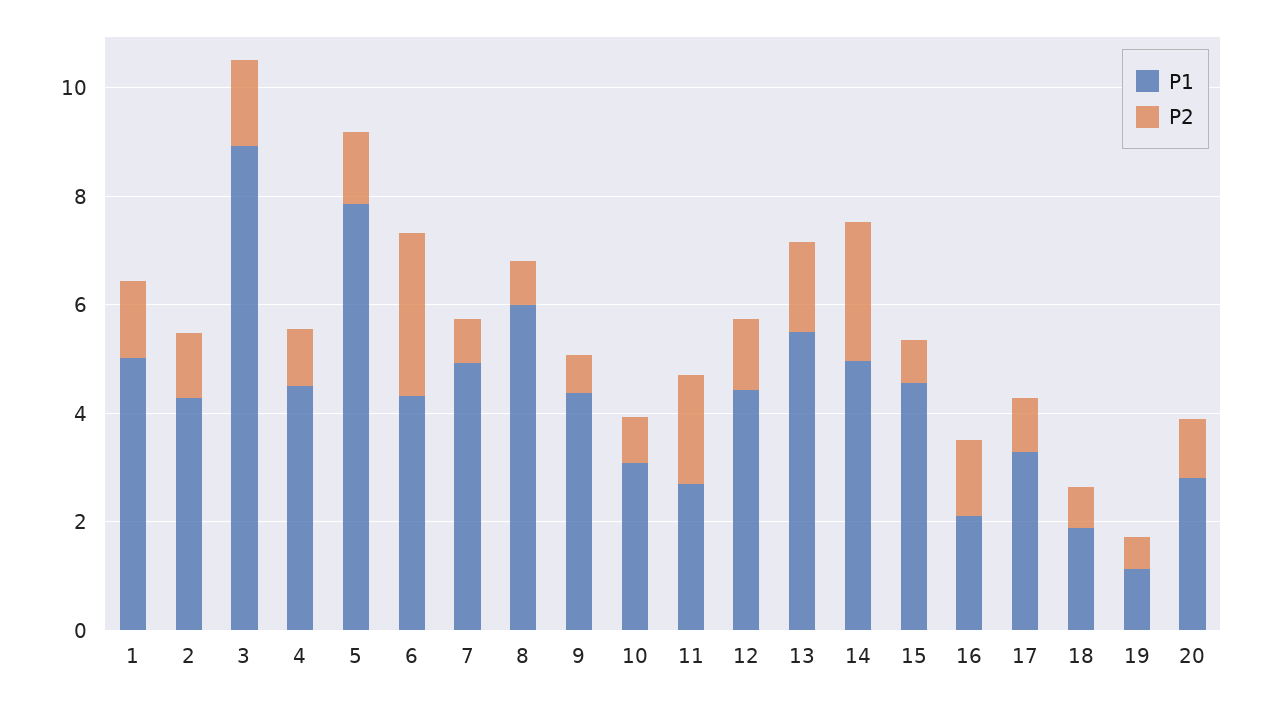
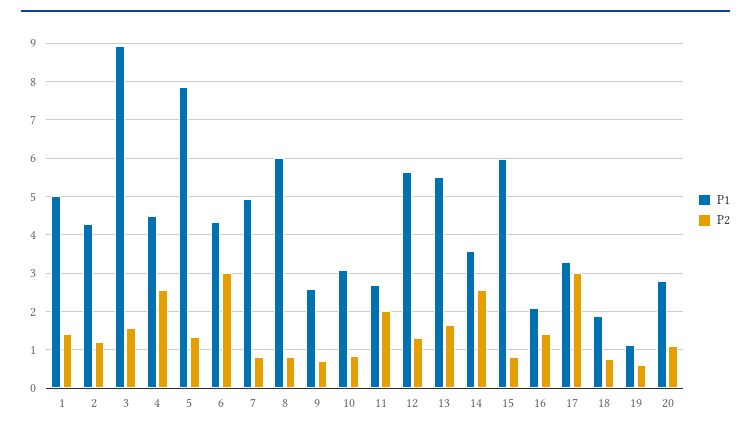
P2, 4: 1 -> 2.6
P1, 9: 4.5 -> 2.6
P1, 12: 4.5 -> 5.6
P1, 14: 5 -> 3.6
P1, 15: 4.5 -> 6
P2, 17: 1 -> 3

